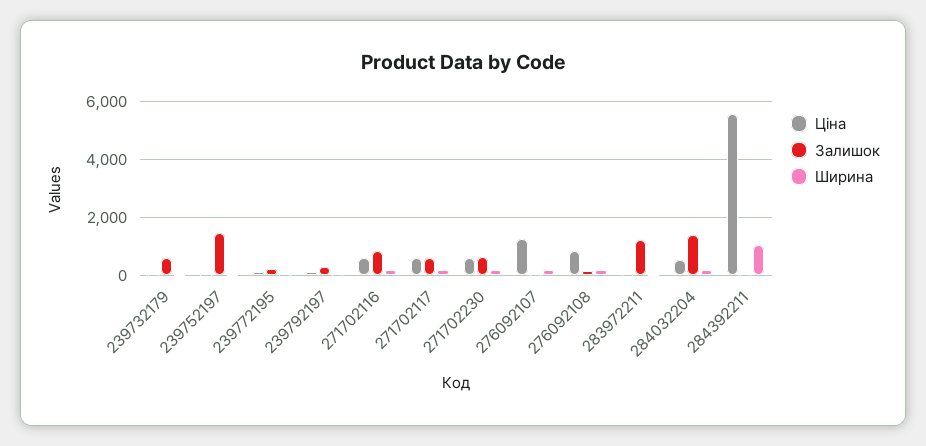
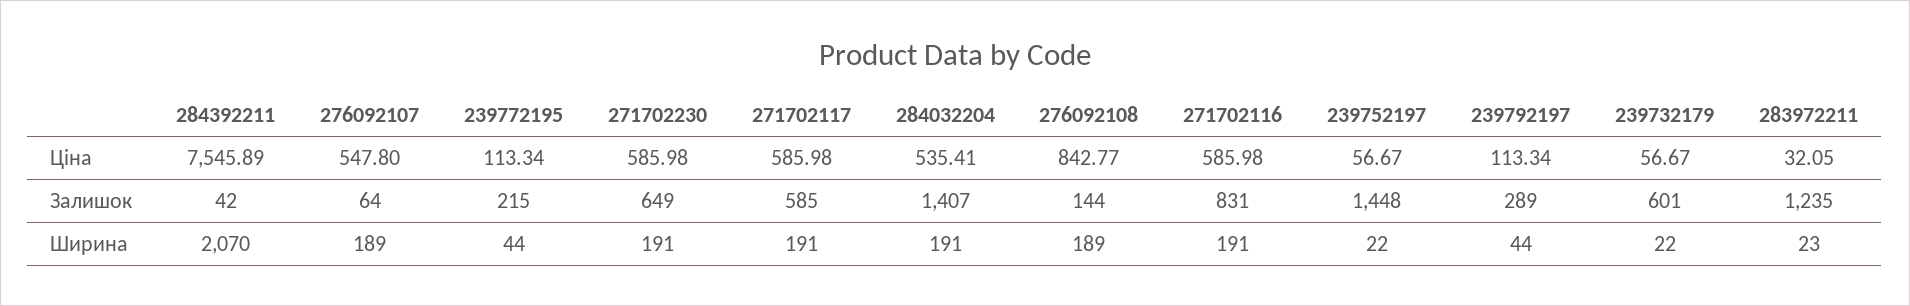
Ціна, 276092107: 1250 -> 547.8
Ціна, 284392211: 5500 -> 7545.89
Ширина, 284392211: 1000 -> 2070

